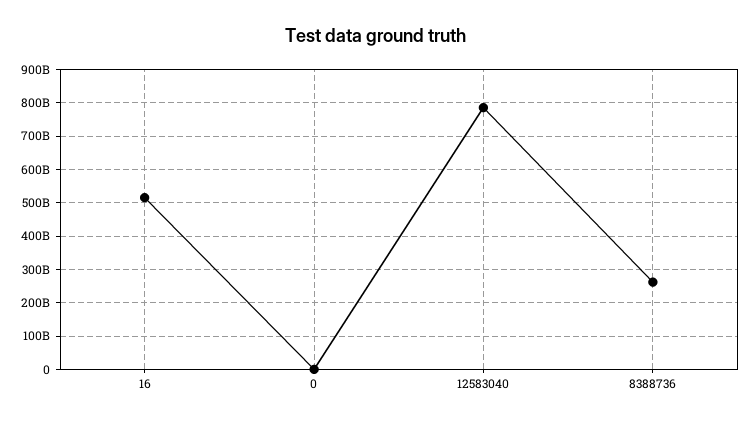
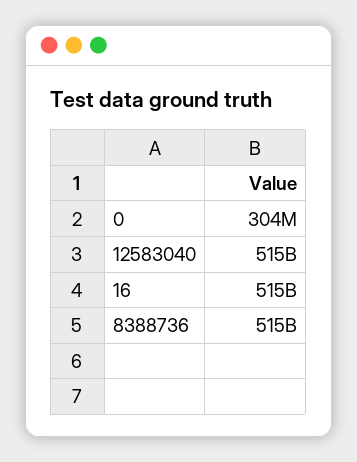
12583040: 780000000000 -> 515000000000
8388736: 260000000000 -> 515000000000

